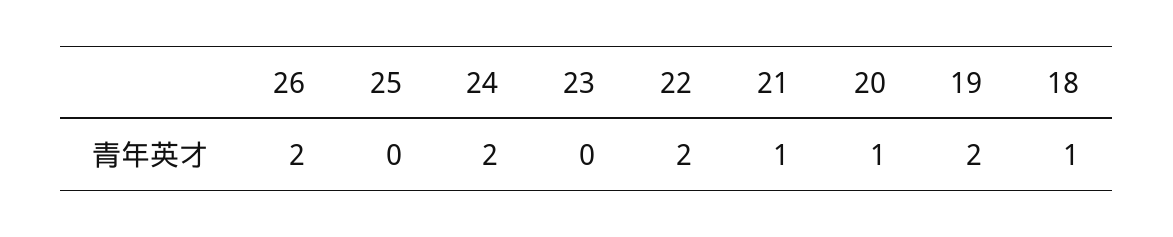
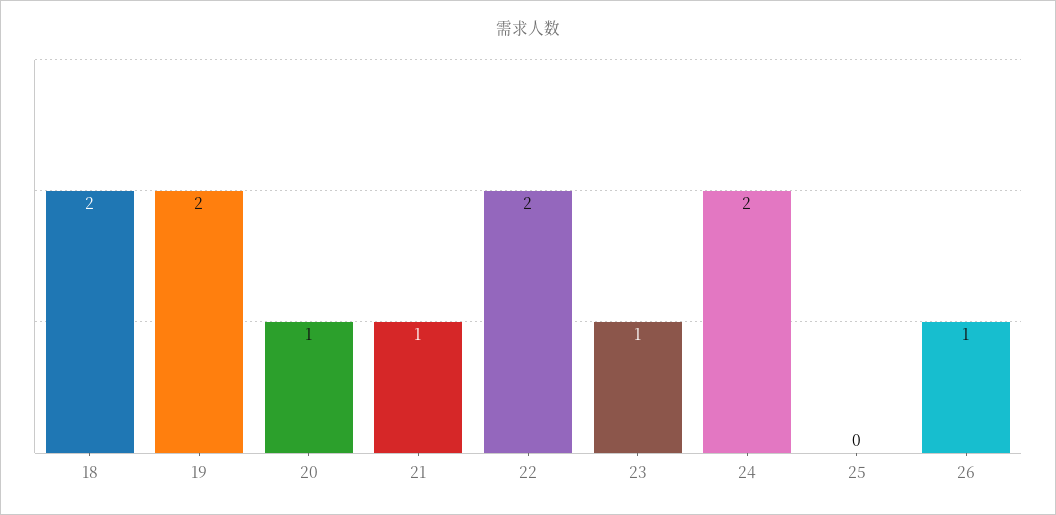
26: 2 -> 1
23: 0 -> 1
18: 1 -> 2

